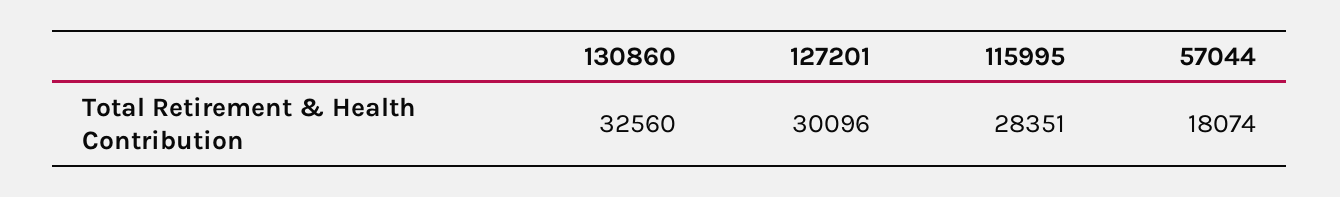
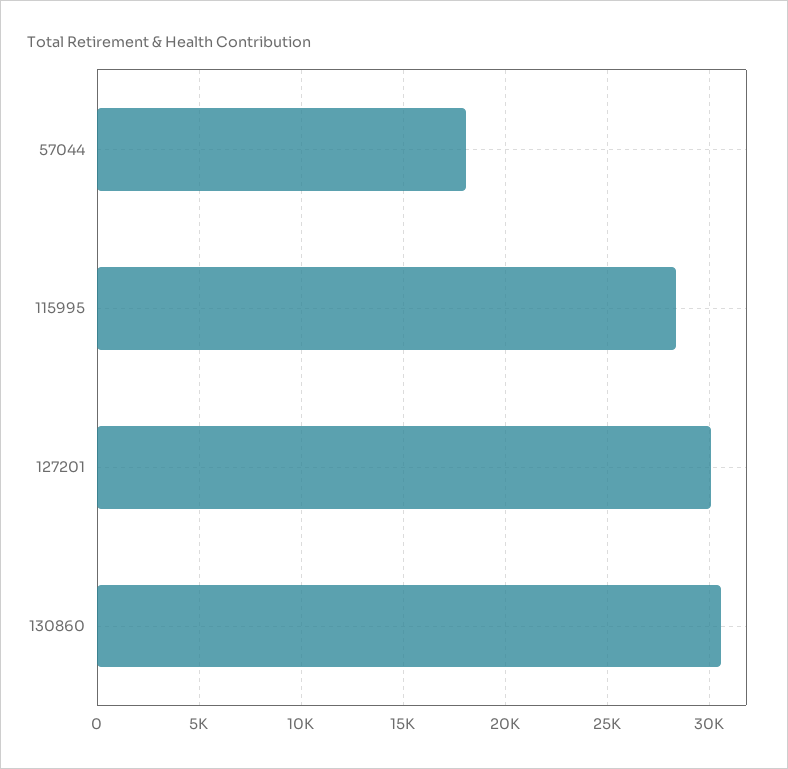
130860: 32560 -> 30500

